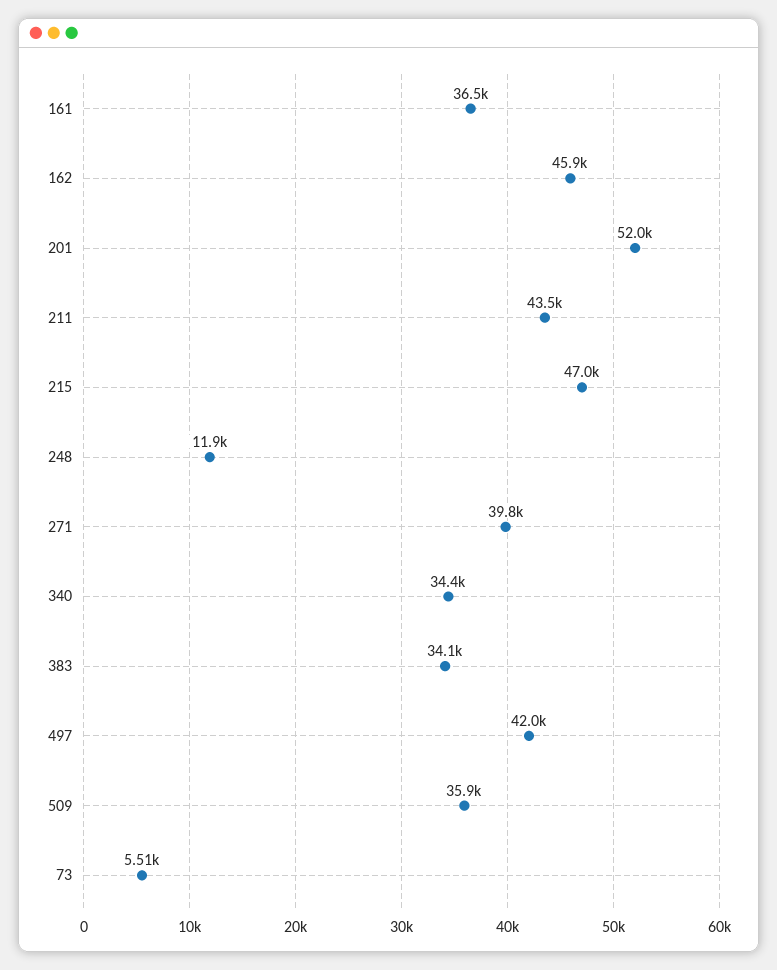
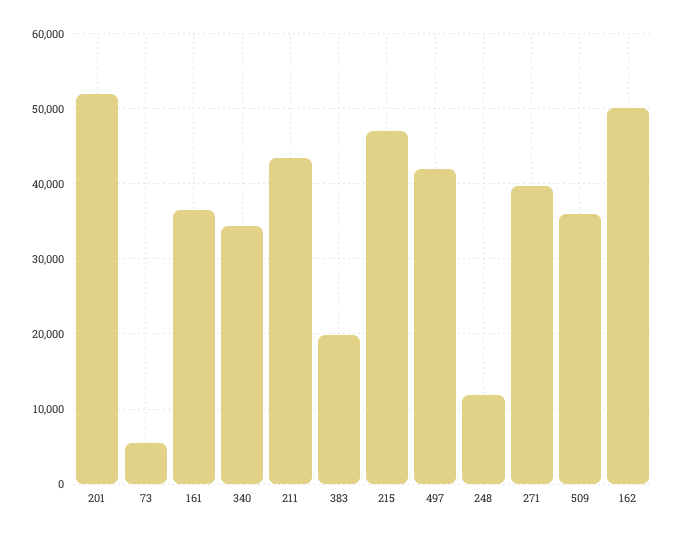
162: 45900 -> 50000
383: 34100 -> 20000

